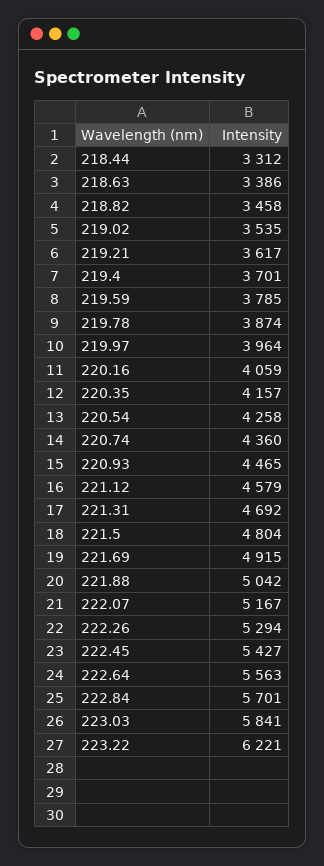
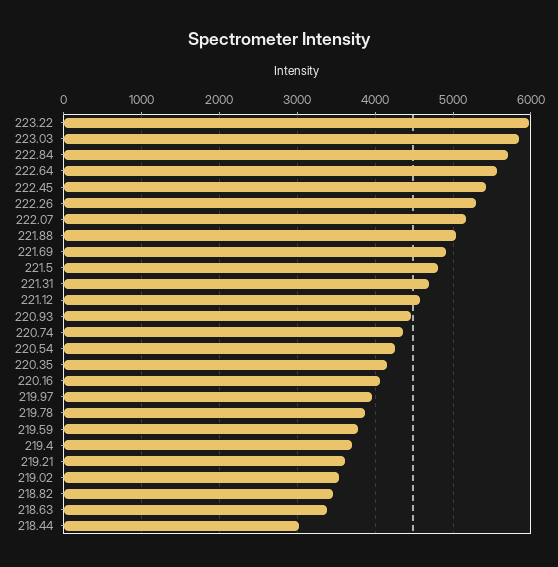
218.44: 3312 -> 3000
223.22: 6221 -> 6000

